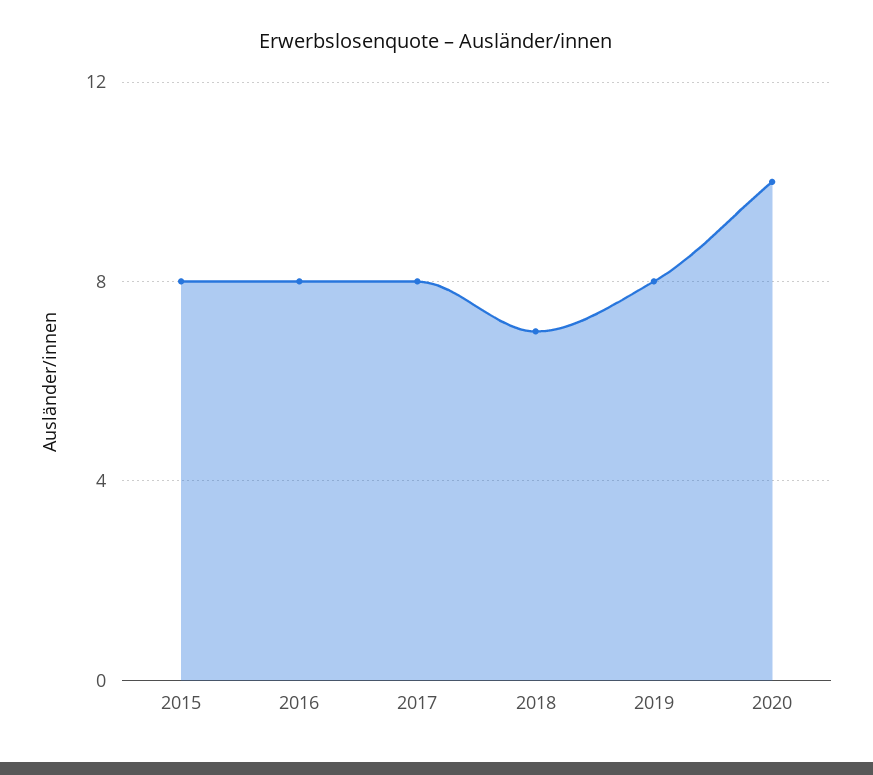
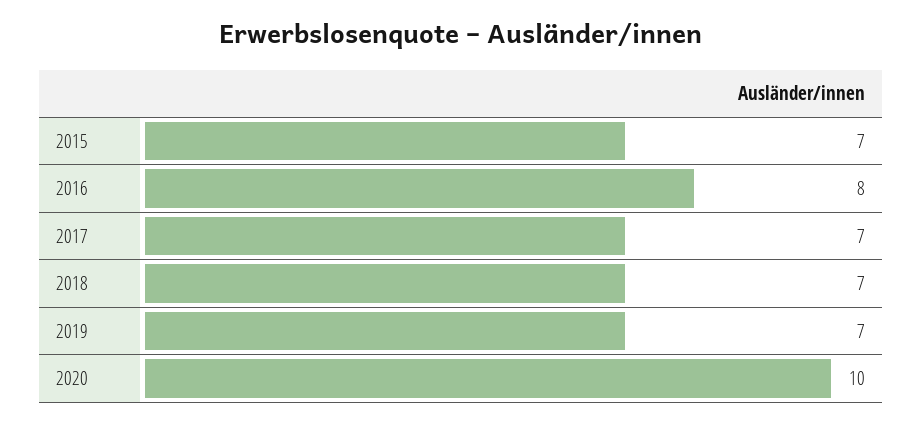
2015: 8 -> 7
2017: 8 -> 7
2019: 8 -> 7

